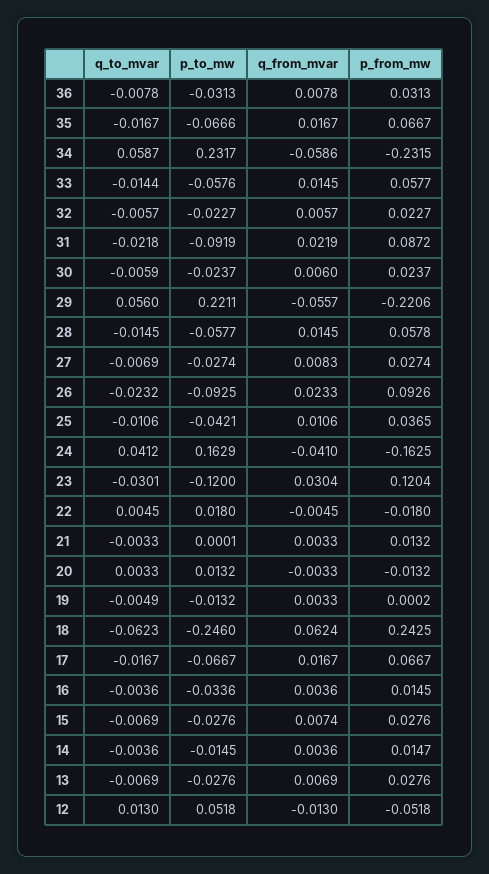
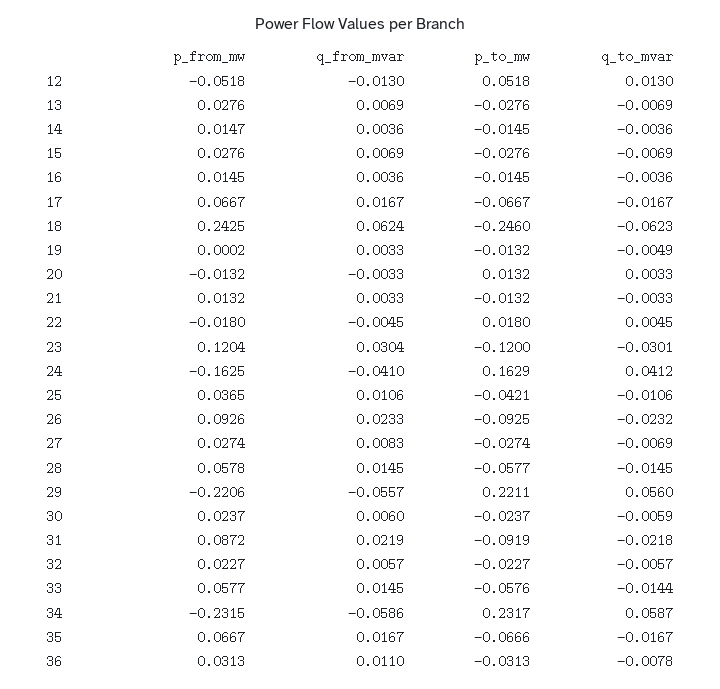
q_from_mvar, 36: 0.0078 -> 0.011
p_to_mw, 21: 0.0001 -> -0.0132
p_to_mw, 16: -0.0336 -> -0.0145
q_from_mvar, 15: 0.0074 -> 0.0069

